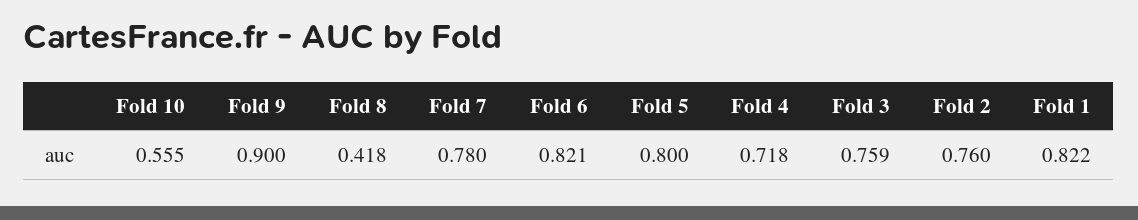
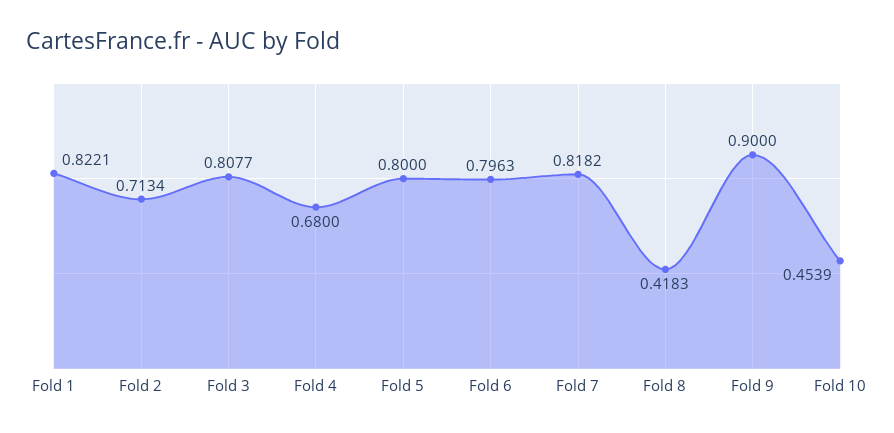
Fold 10: 0.555 -> 0.4539
Fold 7: 0.78 -> 0.8182
Fold 6: 0.821 -> 0.7963
Fold 4: 0.718 -> 0.68
Fold 3: 0.759 -> 0.8077
Fold 2: 0.76 -> 0.7134

